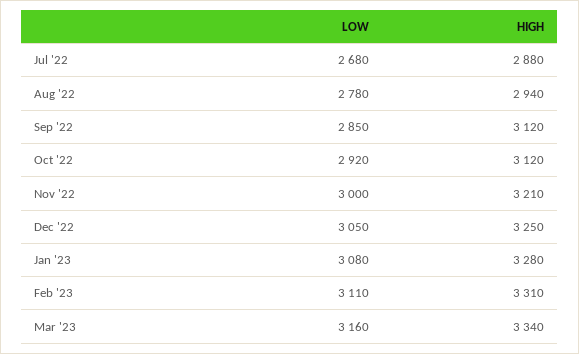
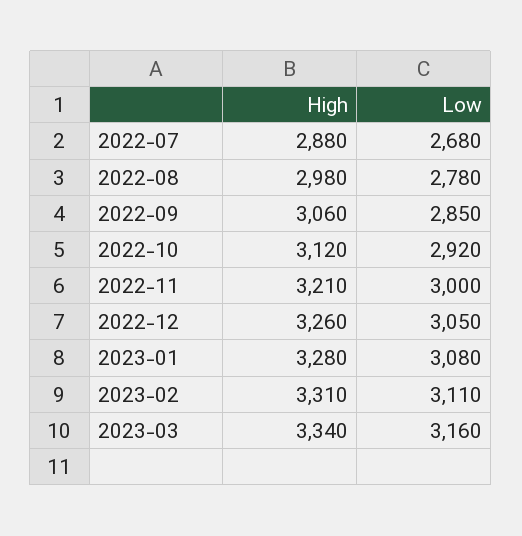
HIGH, Aug '22: 2940 -> 2980
HIGH, Sep '22: 3120 -> 3060
HIGH, Dec '22: 3250 -> 3260

